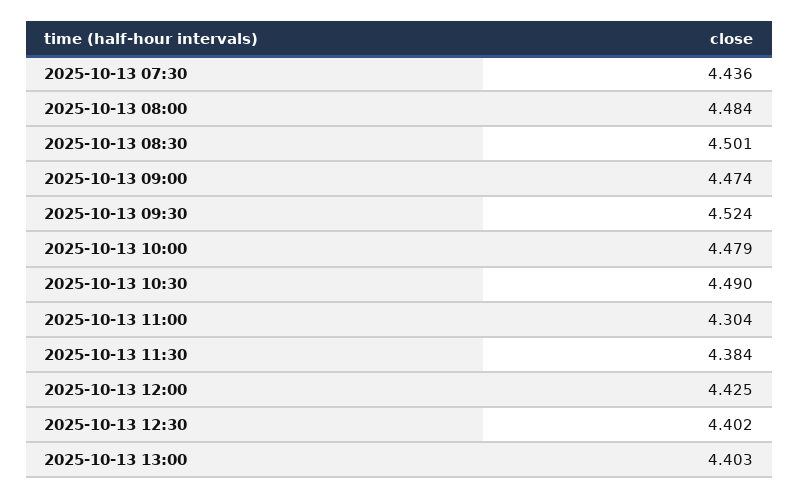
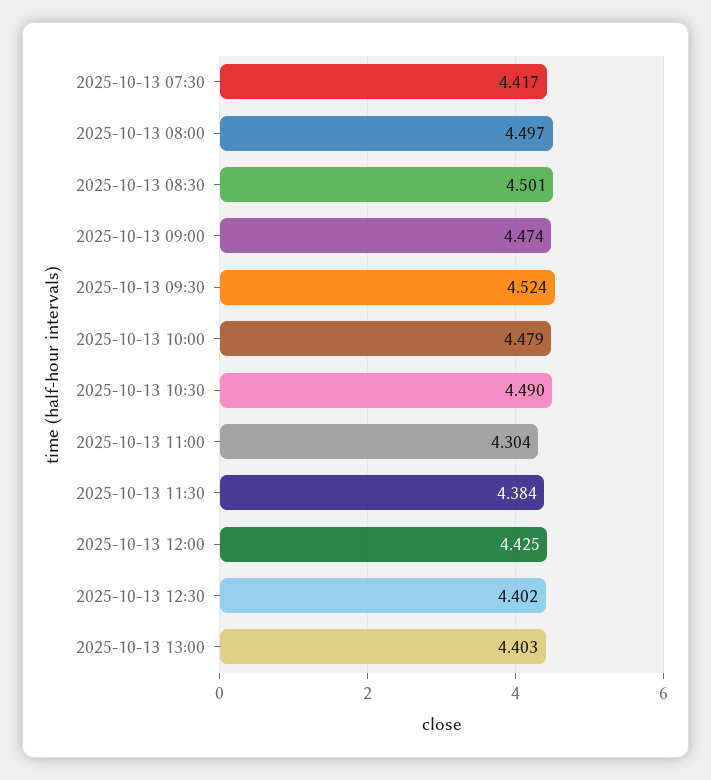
2025-10-13 07:30: 4.436 -> 4.417
2025-10-13 08:00: 4.484 -> 4.497

